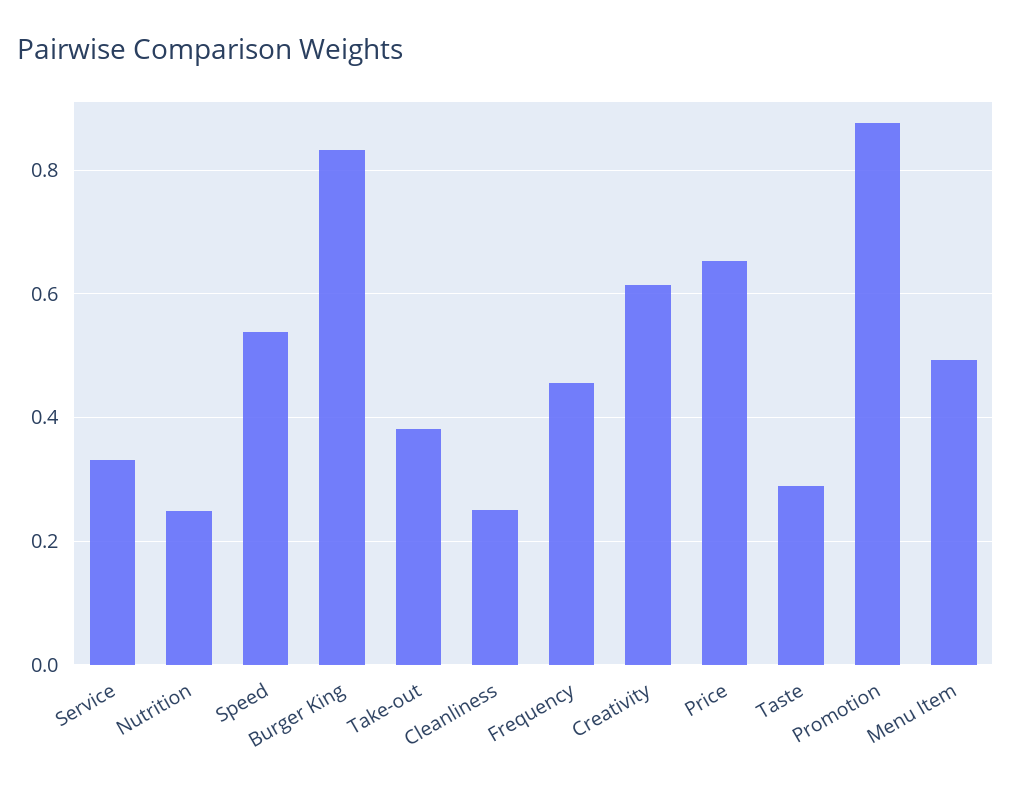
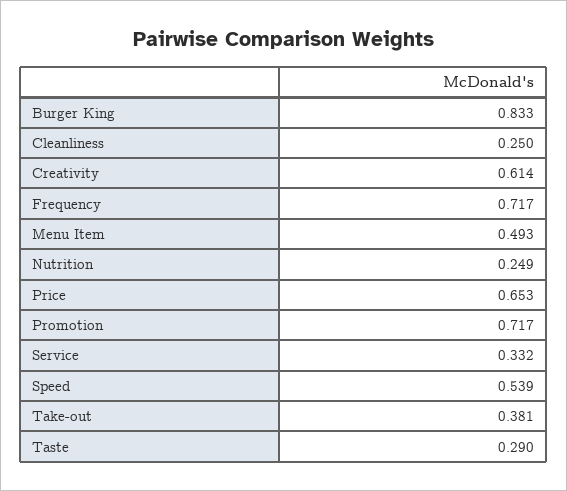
Frequency: 0.46 -> 0.717
Promotion: 0.88 -> 0.717

